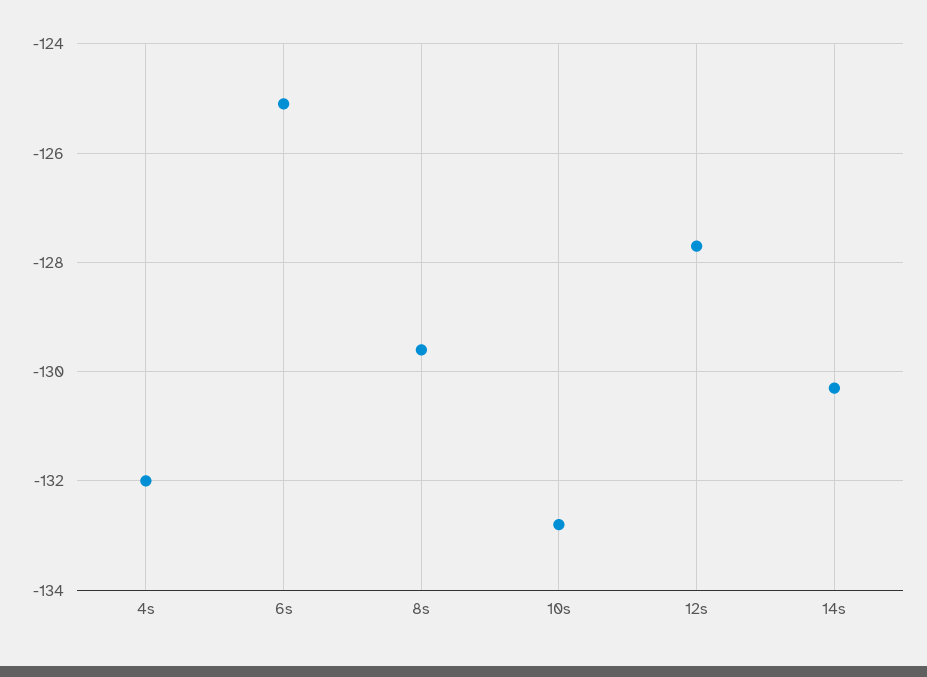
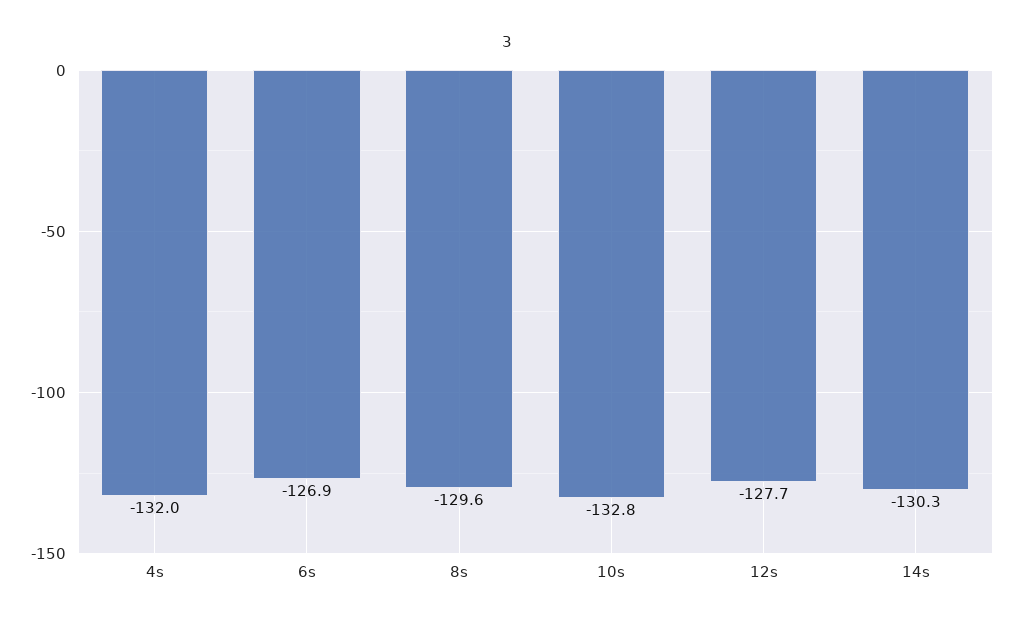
6s: -125 -> -126.9

